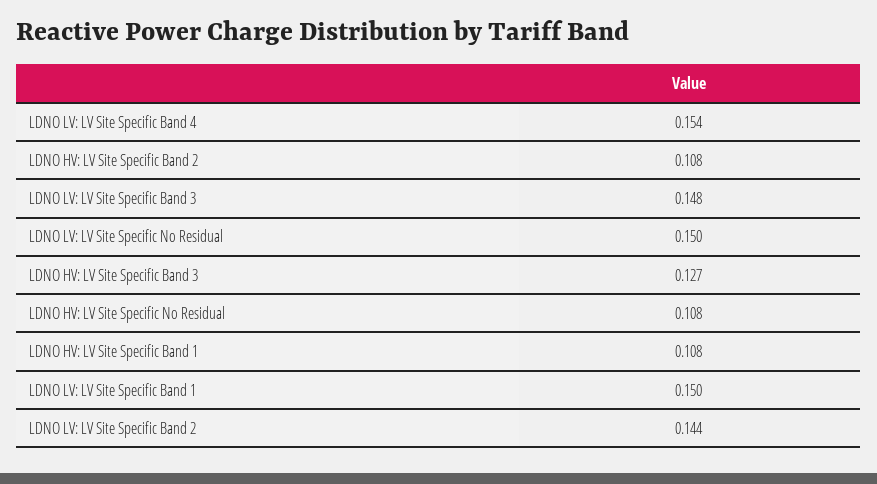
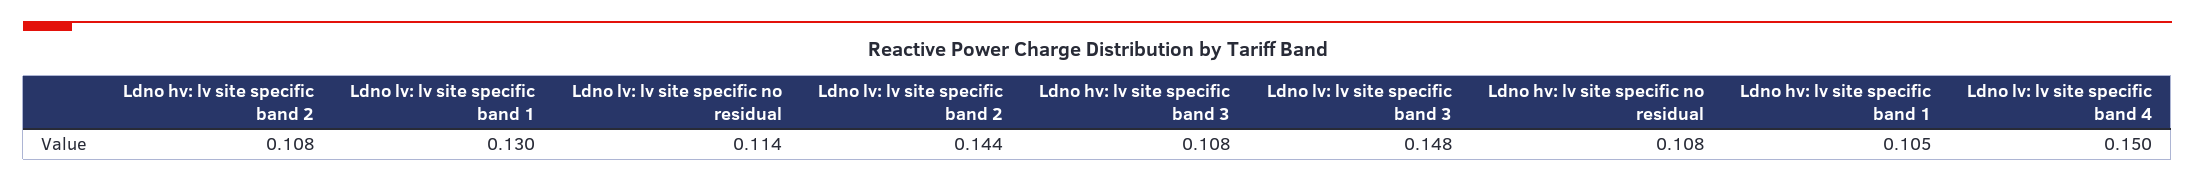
LDNO LV: LV Site Specific Band 4: 0.154 -> 0.15
LDNO LV: LV Site Specific No Residual: 0.15 -> 0.114
LDNO HV: LV Site Specific Band 3: 0.127 -> 0.108
LDNO HV: LV Site Specific Band 1: 0.108 -> 0.105
LDNO LV: LV Site Specific Band 1: 0.15 -> 0.13

